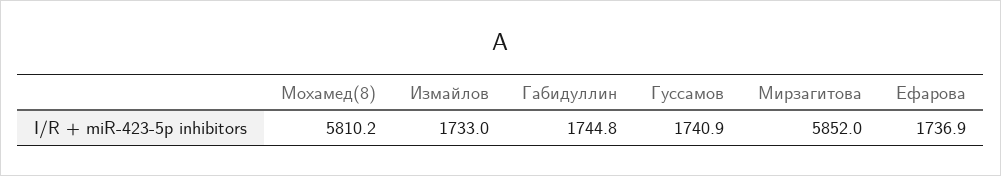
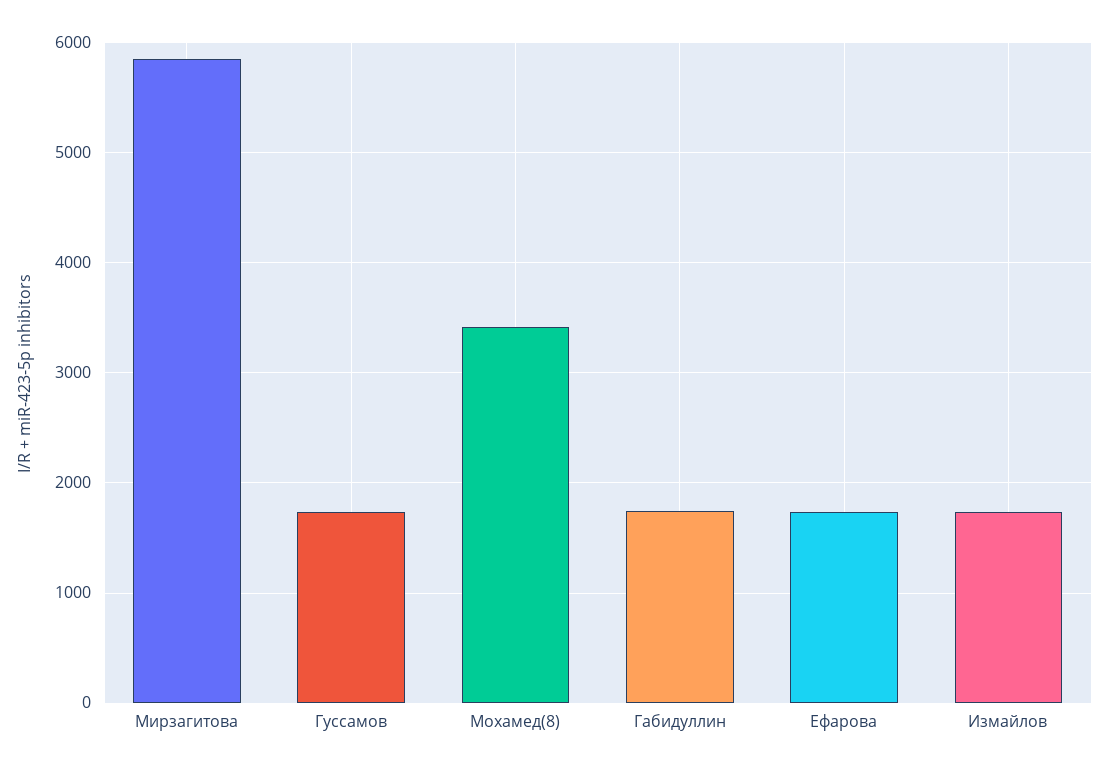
Мохамед(8): 5810.2 -> 3400

